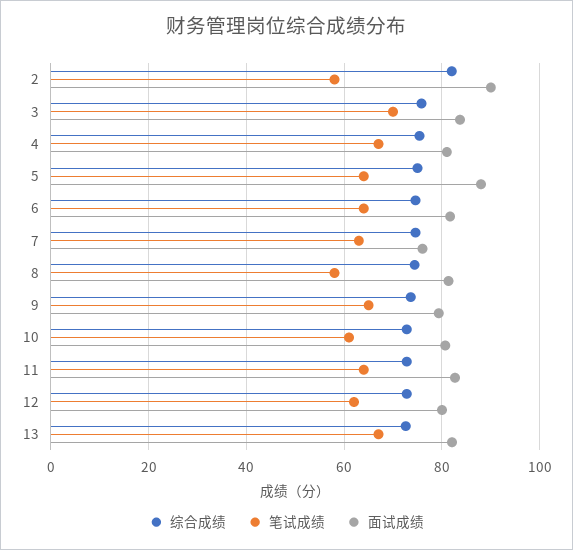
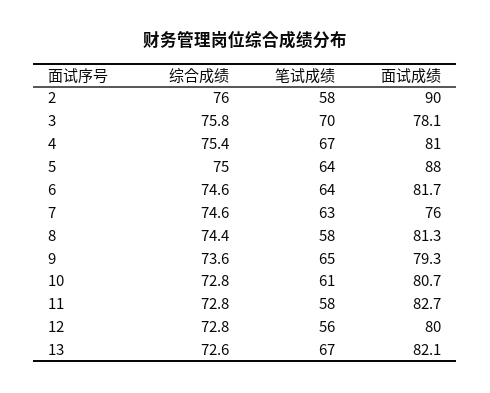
综合成绩, 2: 82 -> 76
面试成绩, 3: 84 -> 78.1
笔试成绩, 11: 64 -> 58
笔试成绩, 12: 62 -> 56

